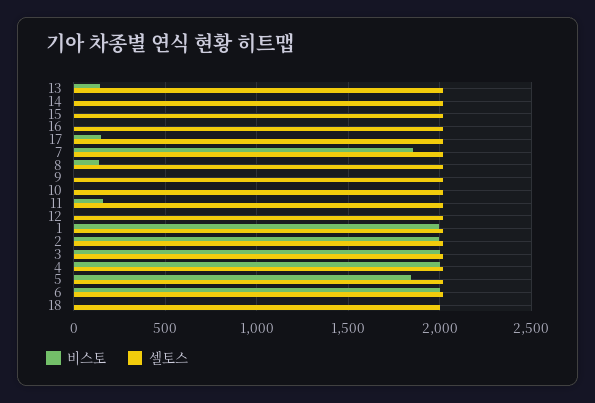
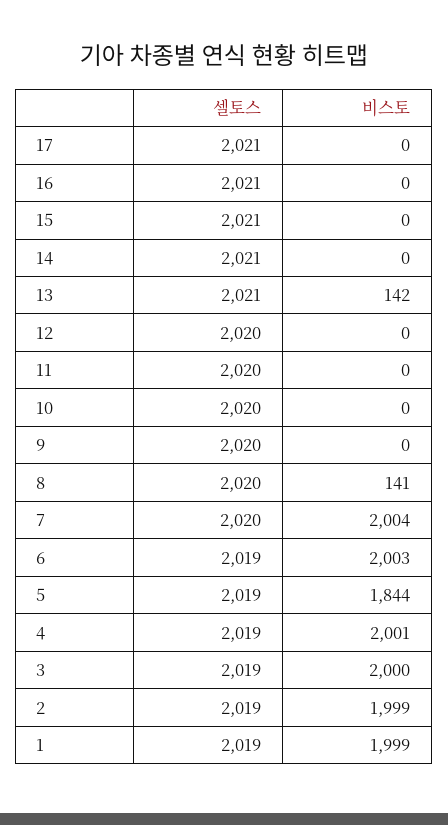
비스토, 17: 150 -> 0
비스토, 7: 1850 -> 2004
비스토, 11: 150 -> 0
비스토, 18: 0 -> none
셀토스, 18: 2000 -> none

